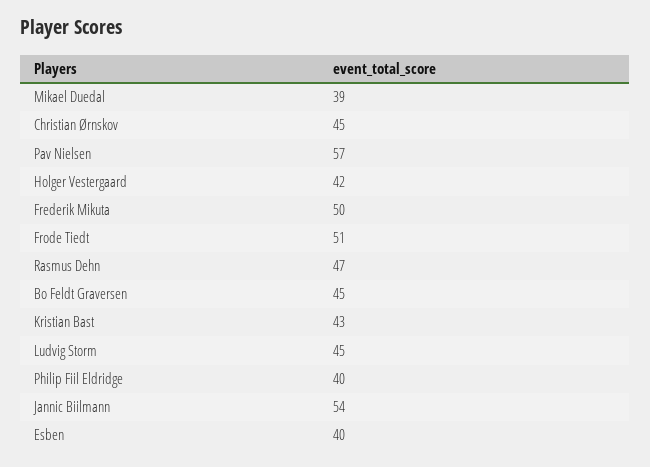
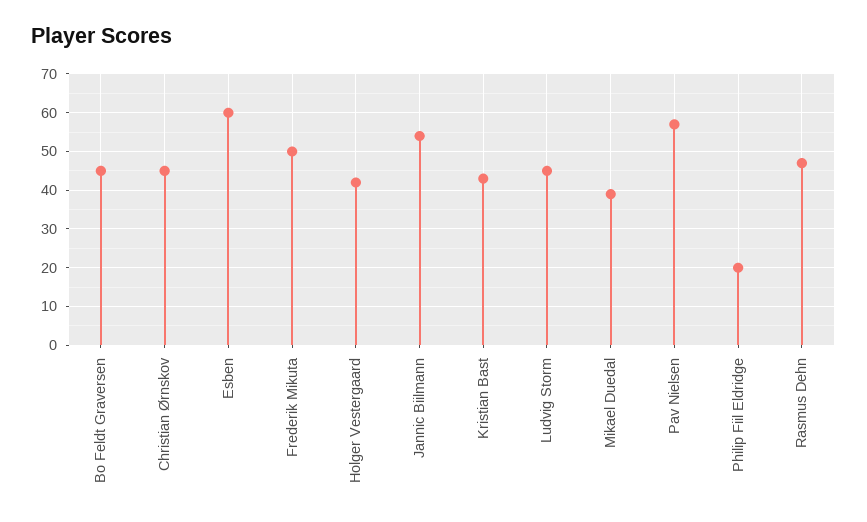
Frode Tiedt: 51 -> none
Philip Fiil Eldridge: 40 -> 20
Esben: 40 -> 60

